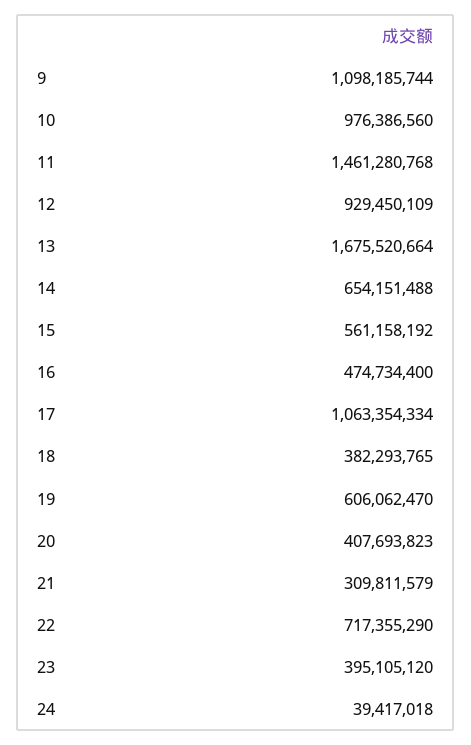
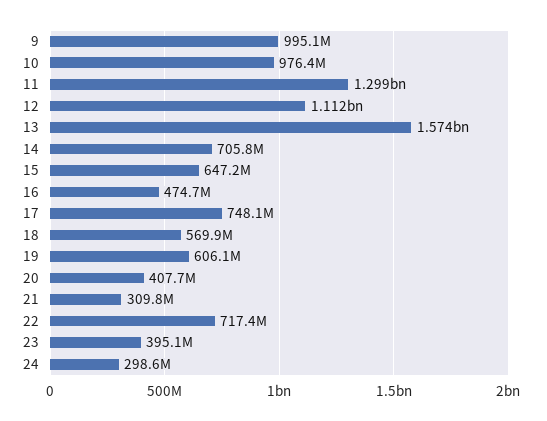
9: 1098185744 -> 995100000
11: 1461280768 -> 1299000000
12: 929450109 -> 1112000000
13: 1675520664 -> 1574000000
14: 654151488 -> 705800000
15: 561158192 -> 647200000
17: 1063354334 -> 748100000
18: 382293765 -> 569900000
24: 39417018 -> 298600000

